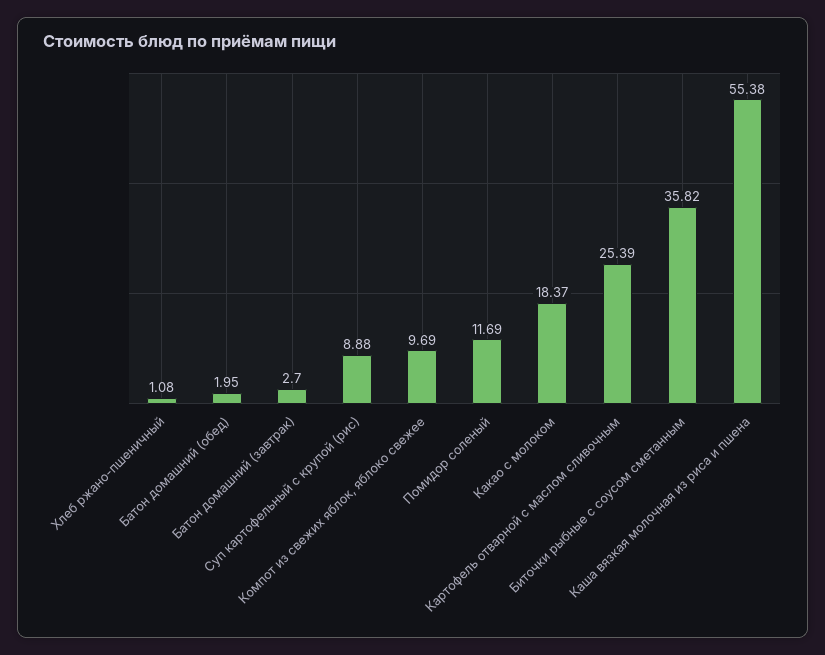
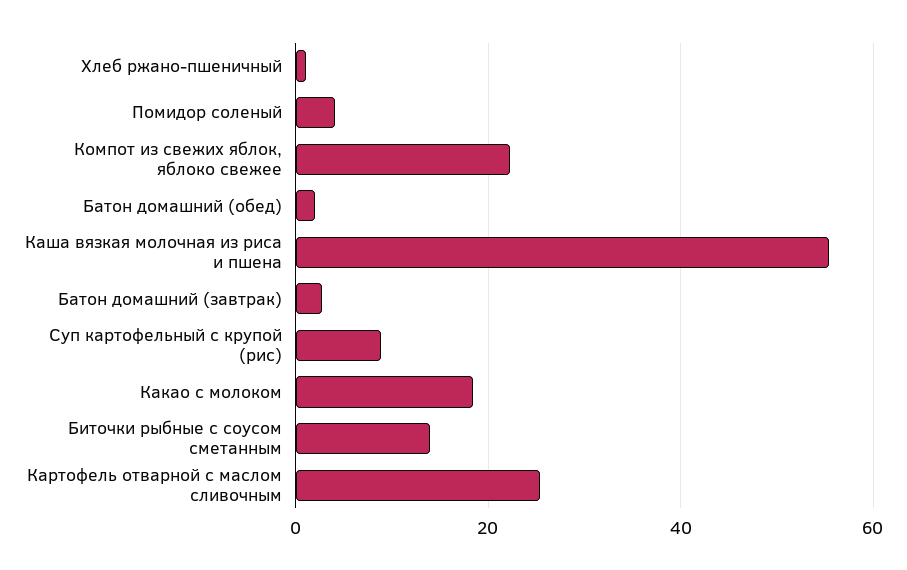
Компот из свежих яблок, яблоко свежее: 9.69 -> 22
Помидор соленый: 11.69 -> 4
Биточки рыбные с соусом сметанным: 35.82 -> 14

